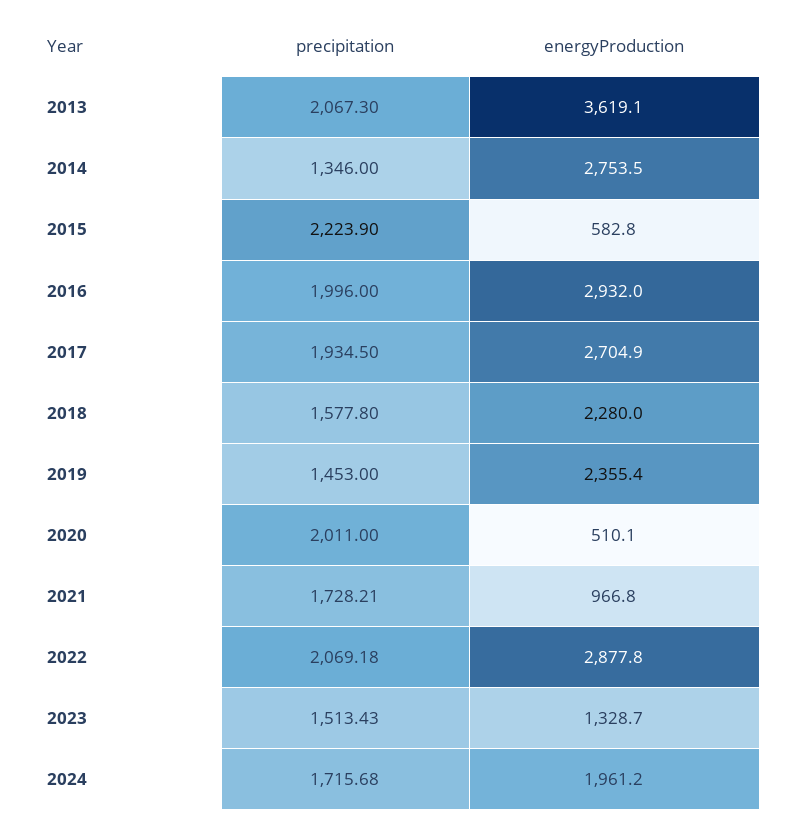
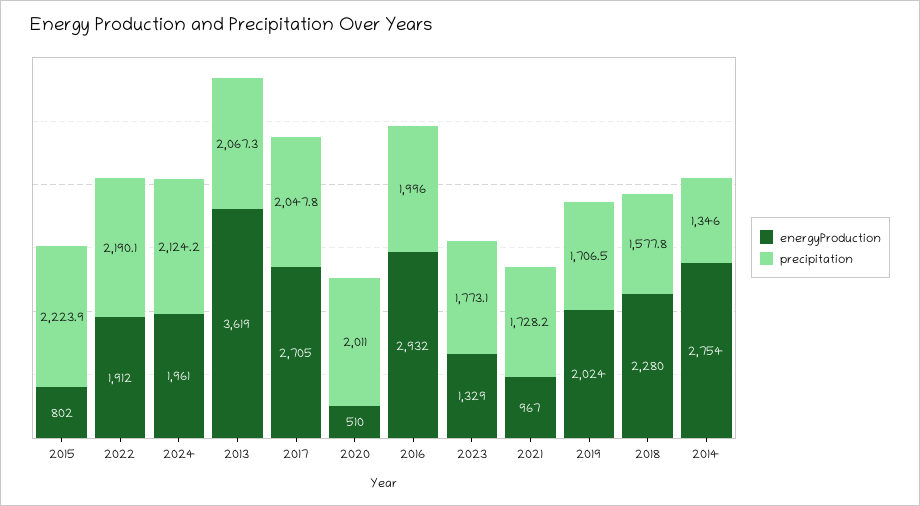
energyProduction, 2015: 582.8 -> 802
precipitation, 2017: 1934.5 -> 2047.8
precipitation, 2019: 1453 -> 1706.5
energyProduction, 2019: 2355.4 -> 2024
precipitation, 2022: 2069.18 -> 2190.1
energyProduction, 2022: 2877.8 -> 1912
precipitation, 2023: 1513.43 -> 1773.1
precipitation, 2024: 1715.68 -> 2124.2

